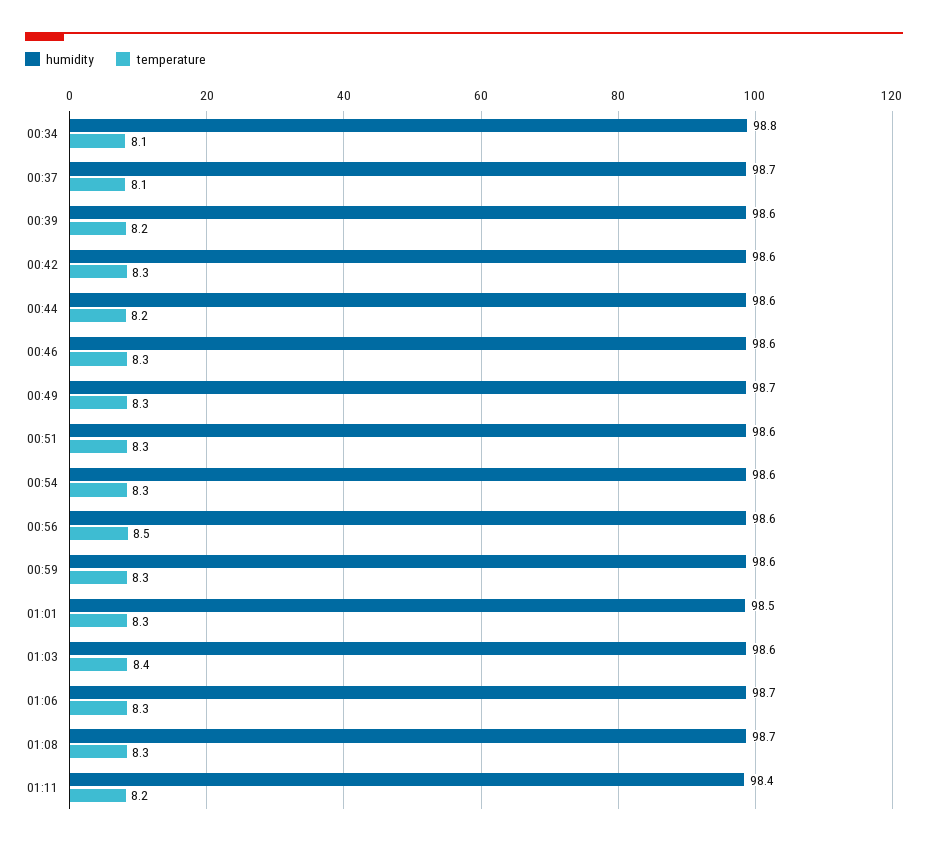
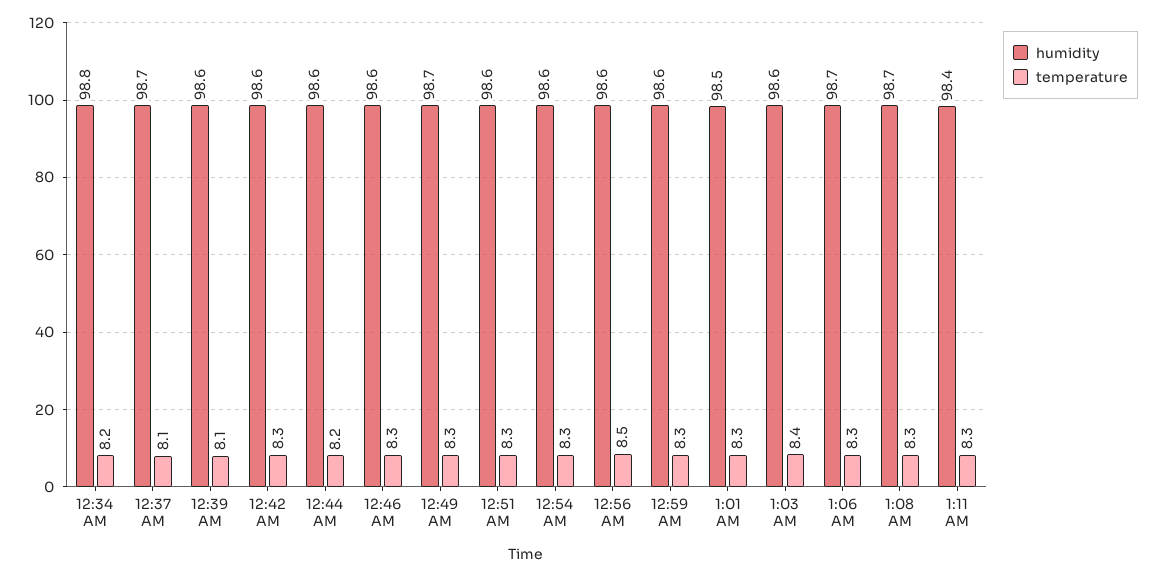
temperature, 00:34: 8.1 -> 8.2
temperature, 00:39: 8.2 -> 8.1
temperature, 01:11: 8.2 -> 8.3

